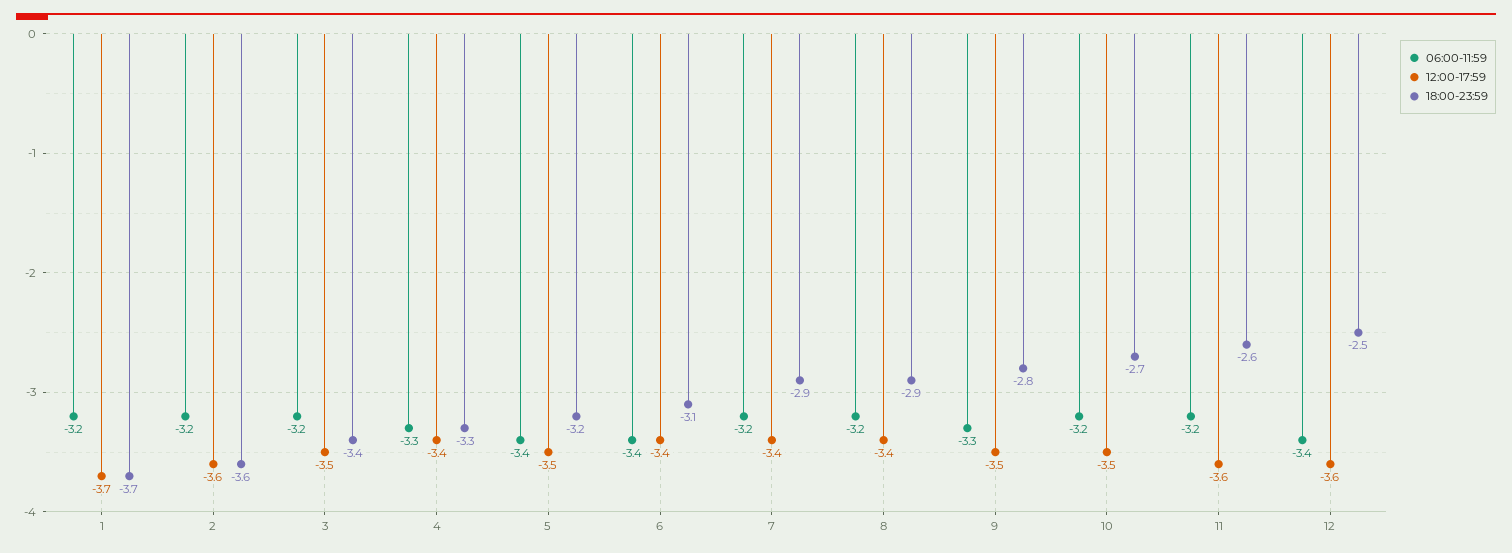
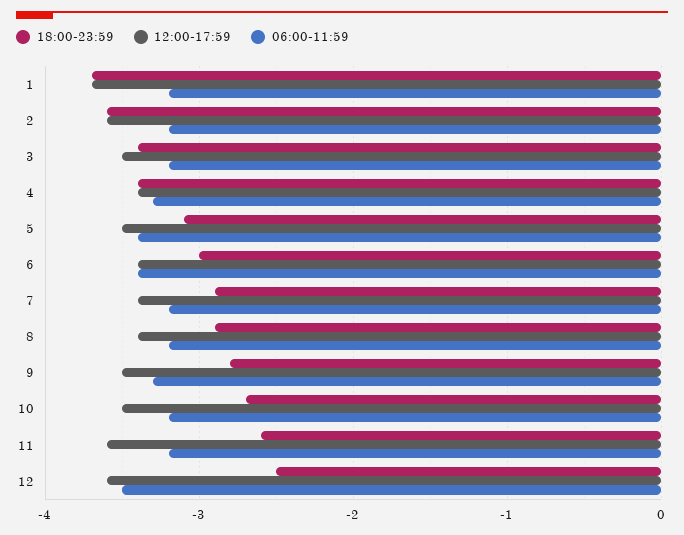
18:00-23:59, 4: -3.3 -> -3.4
18:00-23:59, 5: -3.2 -> -3.1
18:00-23:59, 6: -3.1 -> -3
06:00-11:59, 12: -3.4 -> -3.5

